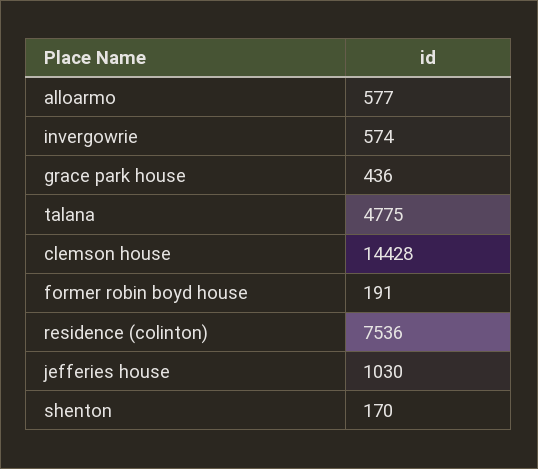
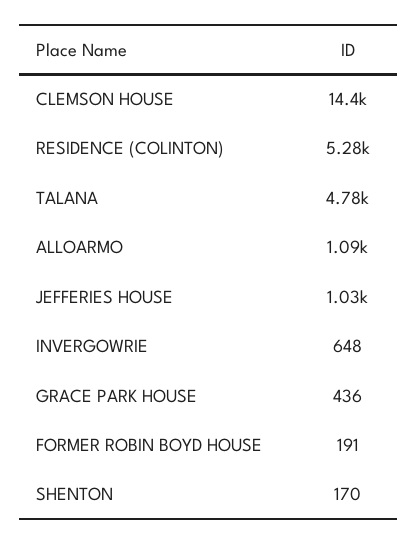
alloarmo: 577 -> 1090
invergowrie: 574 -> 648
residence (colinton): 7536 -> 5280

